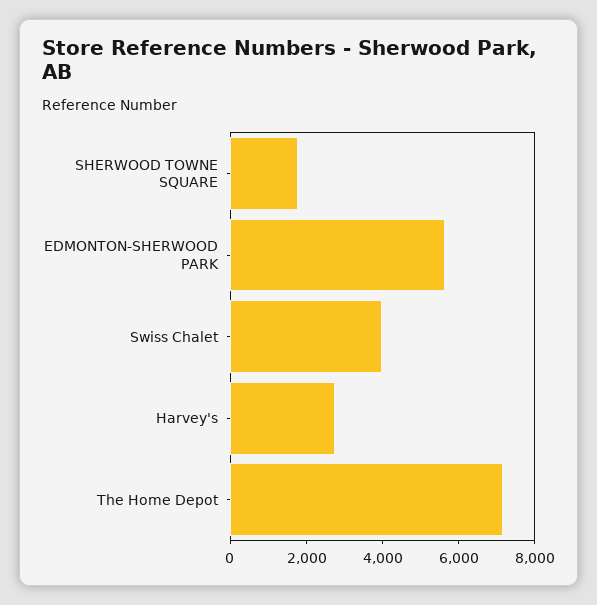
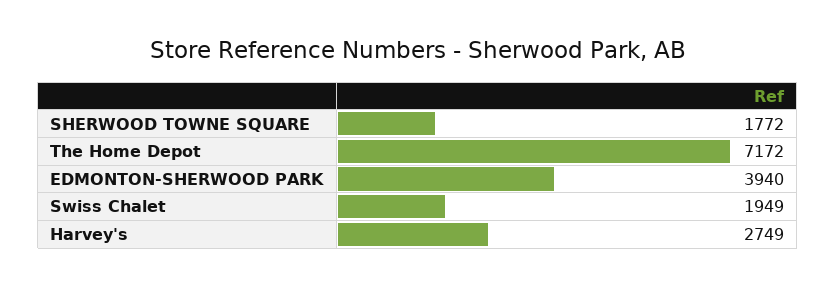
EDMONTON-SHERWOOD PARK: 5500 -> 3940
Swiss Chalet: 4000 -> 1949

